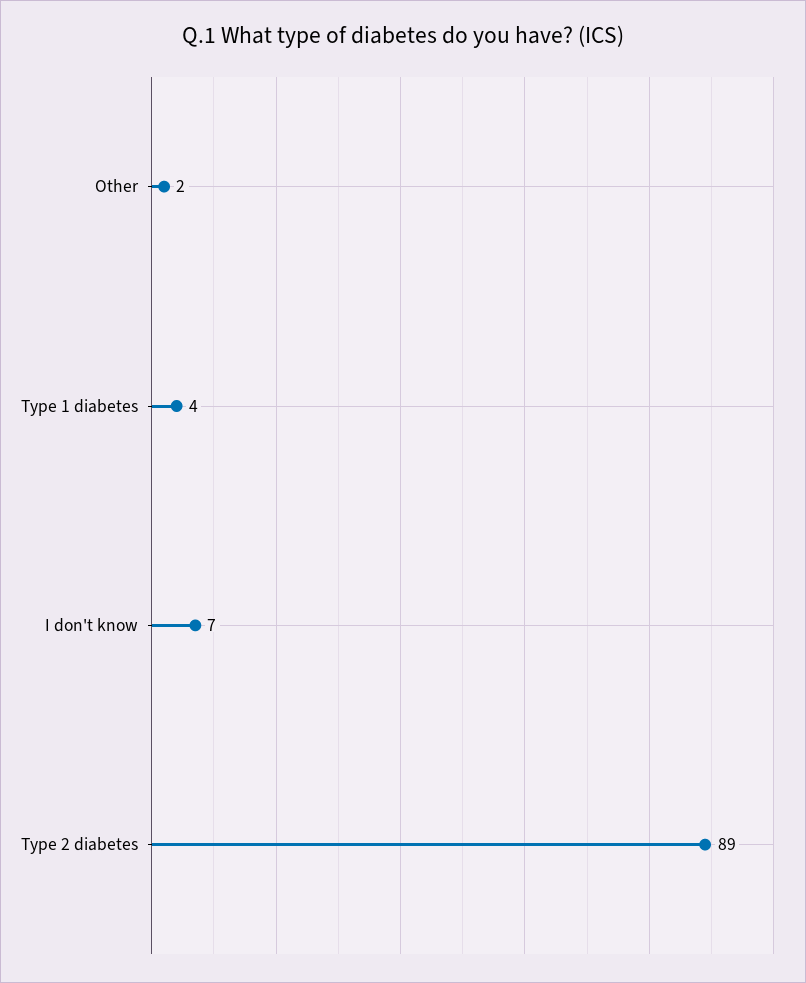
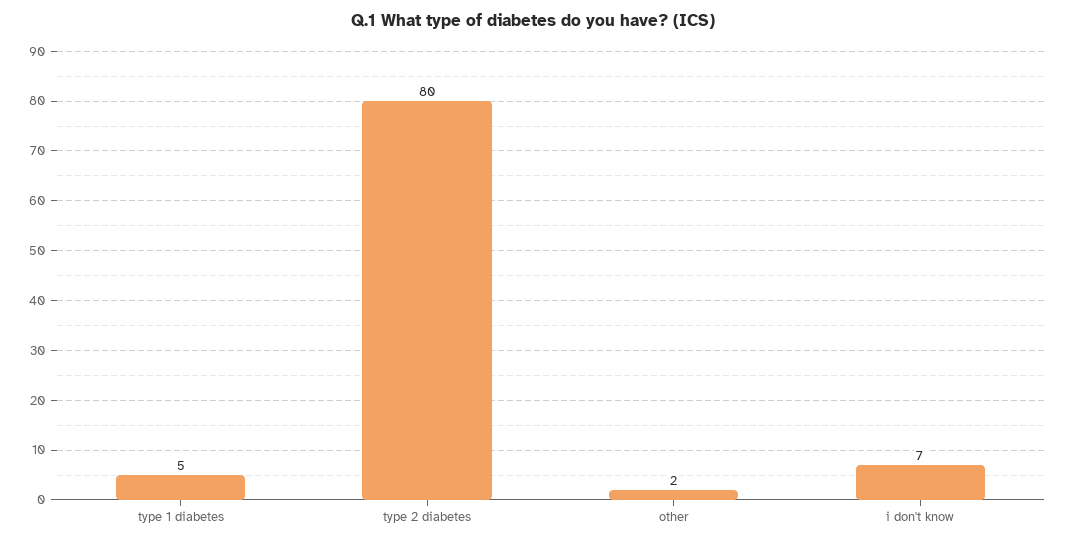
Type 1 diabetes: 4 -> 5
Type 2 diabetes: 89 -> 80

